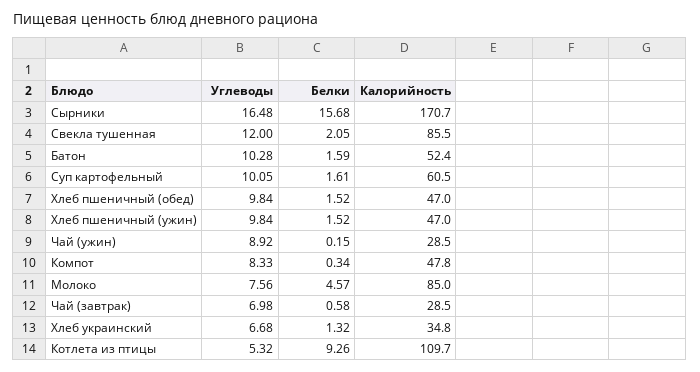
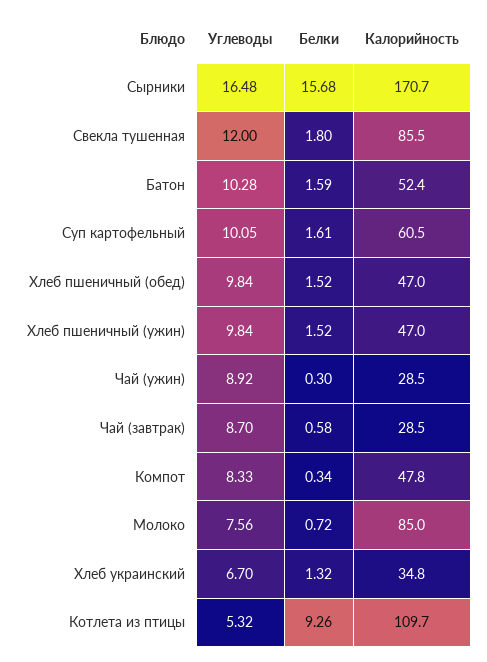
Белки, Свекла тушенная: 2.05 -> 1.8
Белки, Чай (ужин): 0.15 -> 0.3
Белки, Молоко: 4.57 -> 0.72
Углеводы, Чай (завтрак): 6.98 -> 8.7
Углеводы, Хлеб украинский: 6.68 -> 6.7

